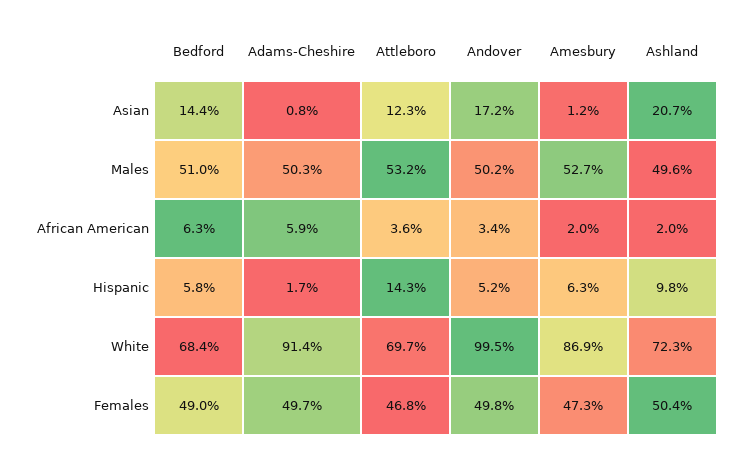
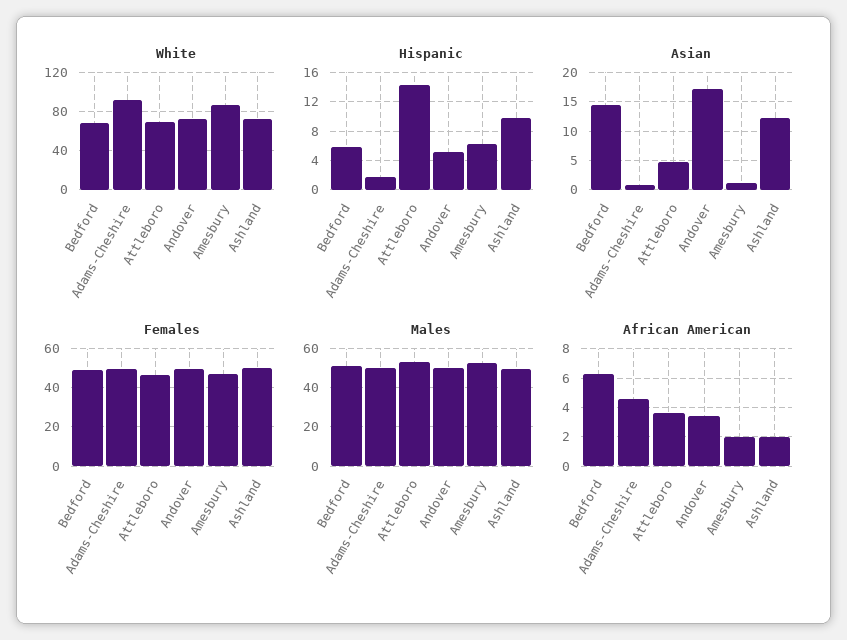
Asian, Attleboro: 12.3 -> 5
Asian, Ashland: 20.7 -> 12.5
African American, Adams-Cheshire: 5.9 -> 4.5
White, Andover: 99.5 -> 70

